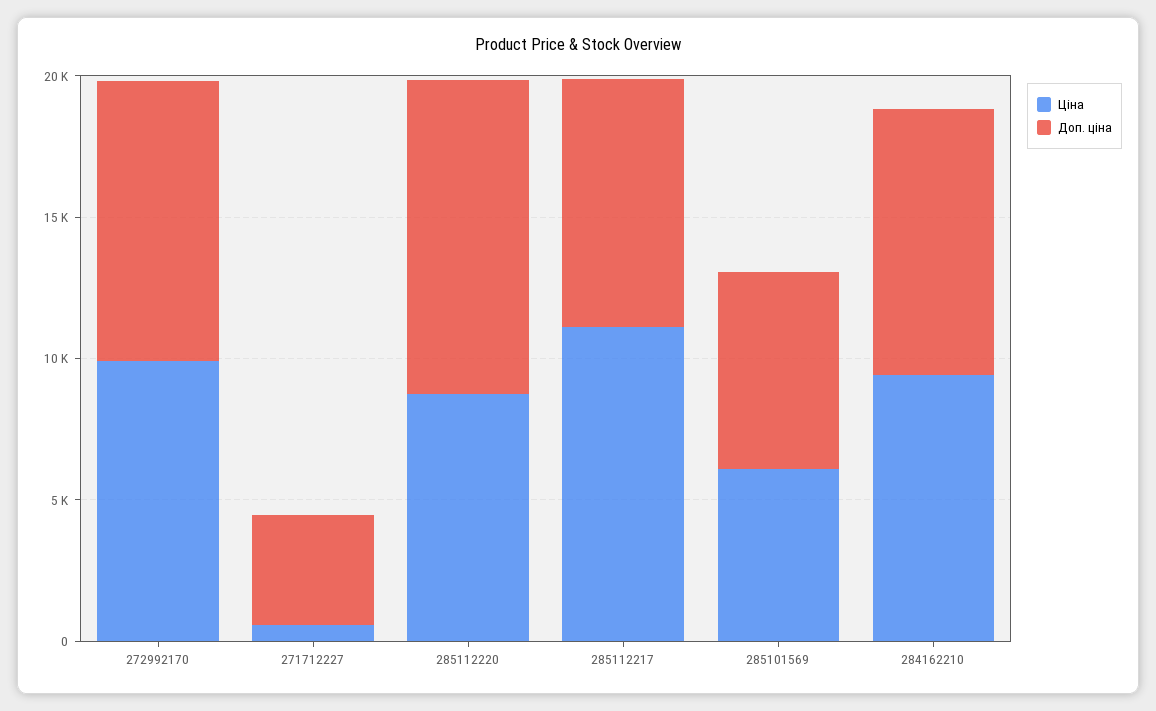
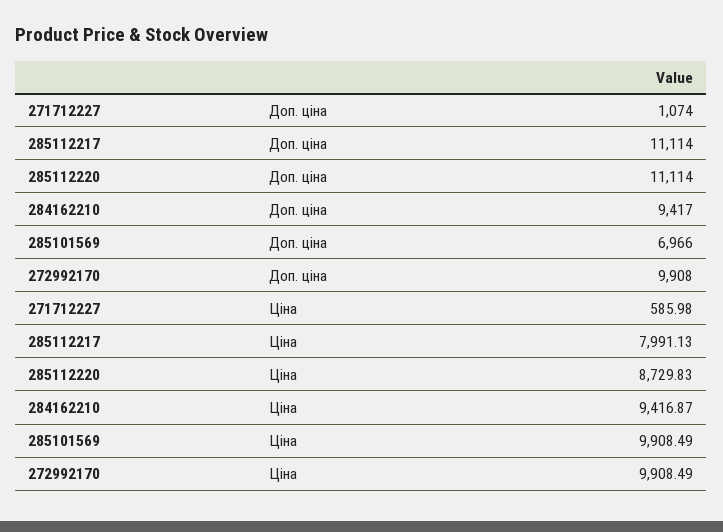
Доп. ціна, 271712227: 4000 -> 1074
Ціна, 285112217: 11000 -> 7991.13
Доп. ціна, 285112217: 9000 -> 11114
Ціна, 285101569: 6000 -> 9908.49

